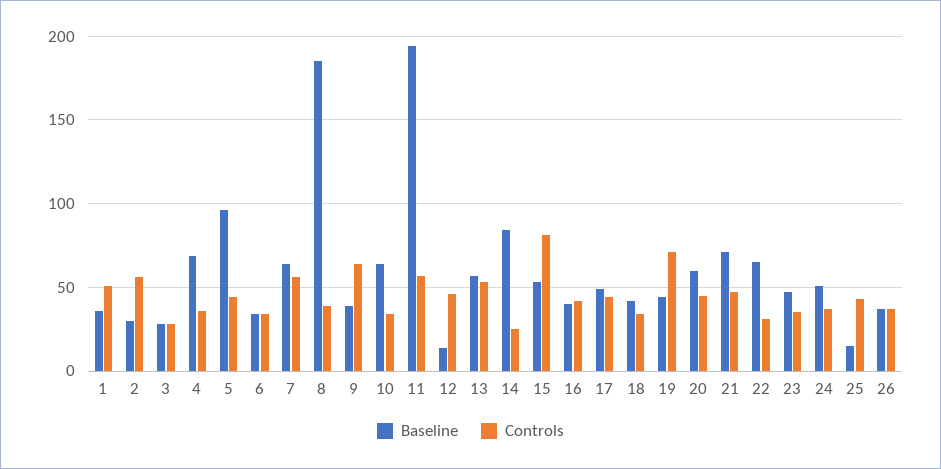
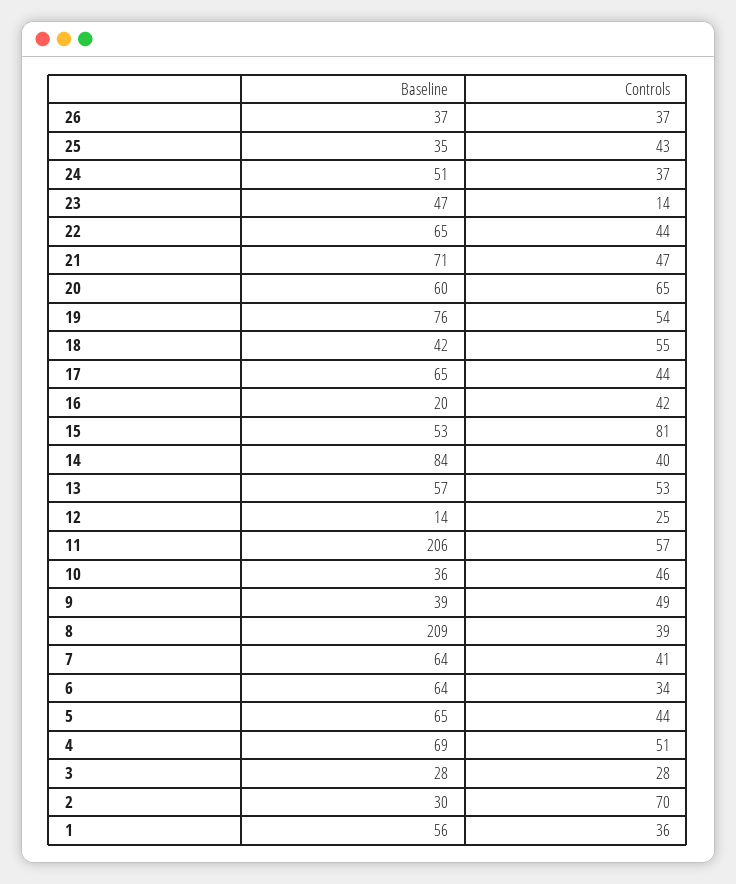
Baseline, 1: 35 -> 56
Controls, 1: 50 -> 36
Controls, 2: 55 -> 70
Controls, 4: 35 -> 51
Baseline, 5: 95 -> 65
Baseline, 6: 35 -> 64
Controls, 7: 55 -> 41
Baseline, 8: 185 -> 209
Controls, 9: 65 -> 49
Baseline, 10: 65 -> 36
Controls, 10: 35 -> 46
Baseline, 11: 195 -> 206
Controls, 12: 45 -> 25
Controls, 14: 25 -> 40
Baseline, 16: 40 -> 20
Baseline, 17: 50 -> 65
Controls, 18: 35 -> 55
Baseline, 19: 45 -> 76
Controls, 19: 70 -> 54
Controls, 20: 45 -> 65
Controls, 22: 30 -> 44
Controls, 23: 35 -> 14
Baseline, 25: 15 -> 35

